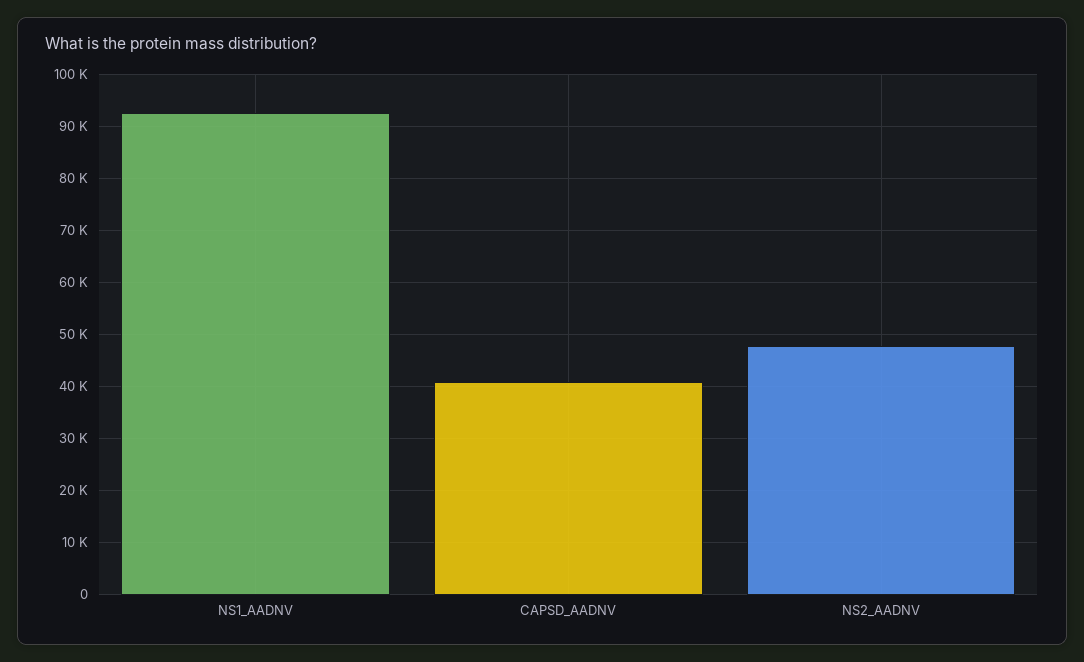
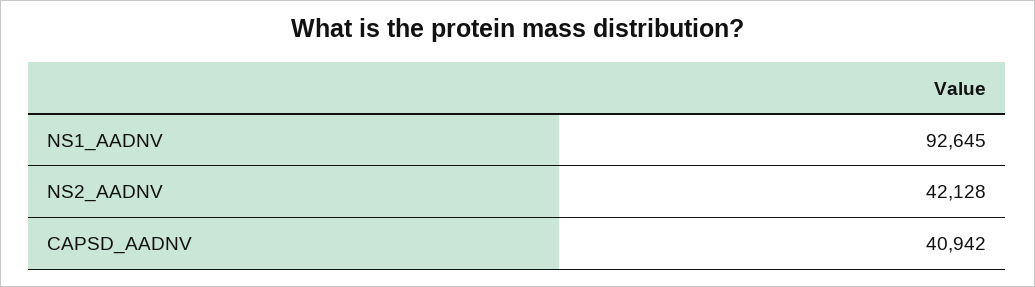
NS2_AADNV: 48000 -> 42128

